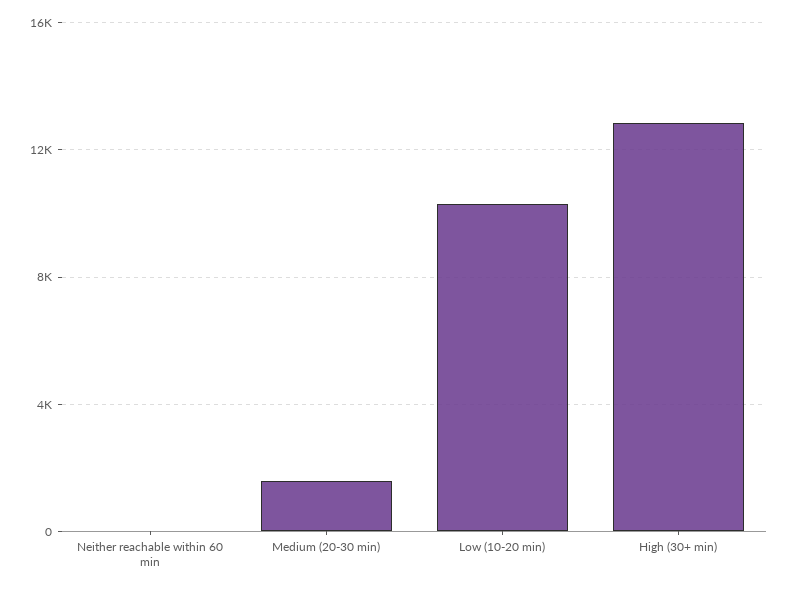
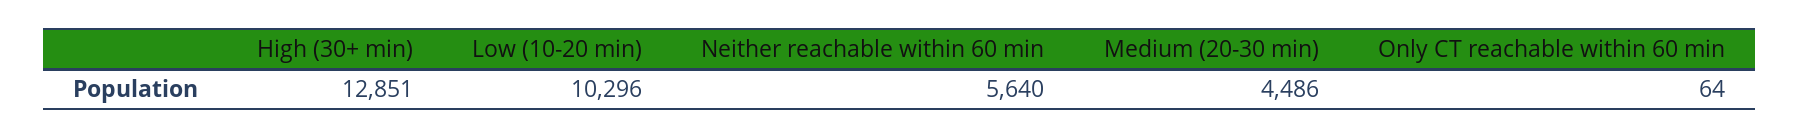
Neither reachable within 60 min: 0 -> 5640
Medium (20-30 min): 1500 -> 4486
Only CT reachable within 60 min: none -> 64

